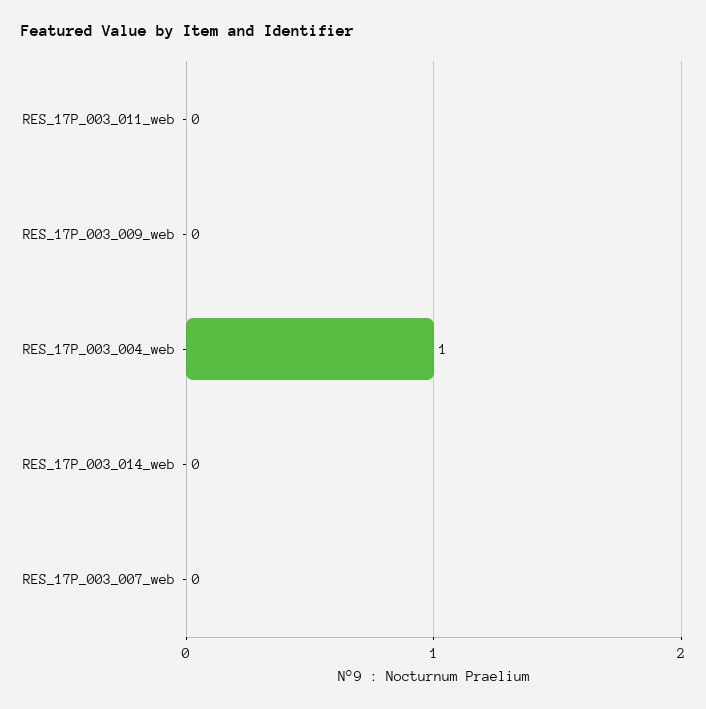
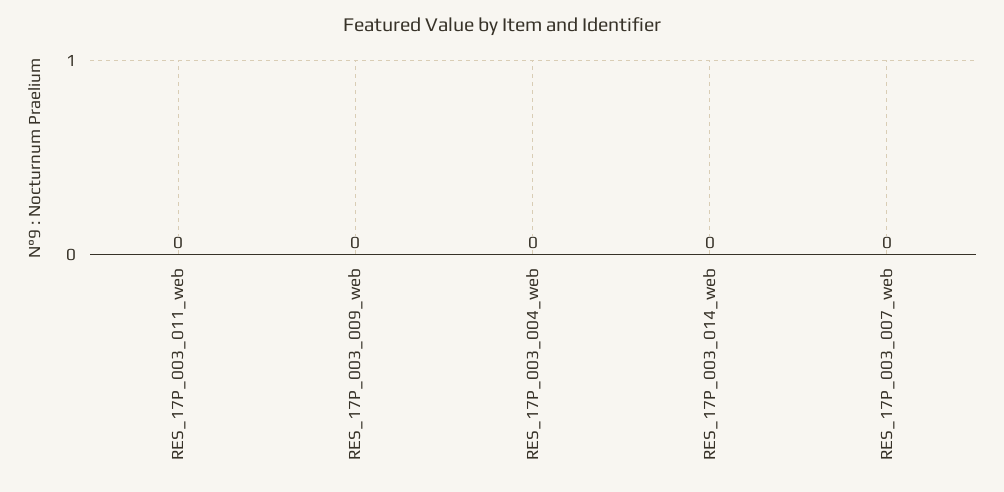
RES_17P_003_004_web: 1 -> 0

